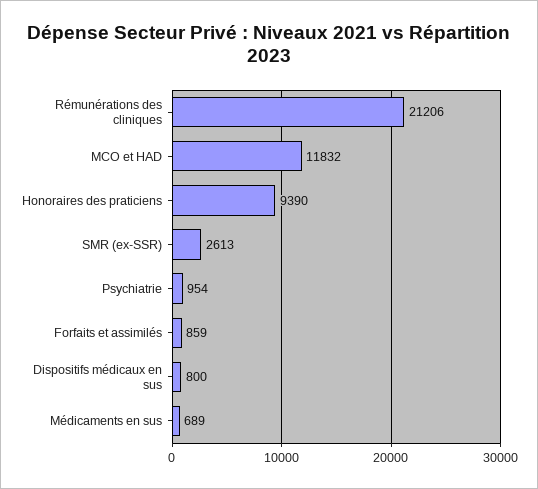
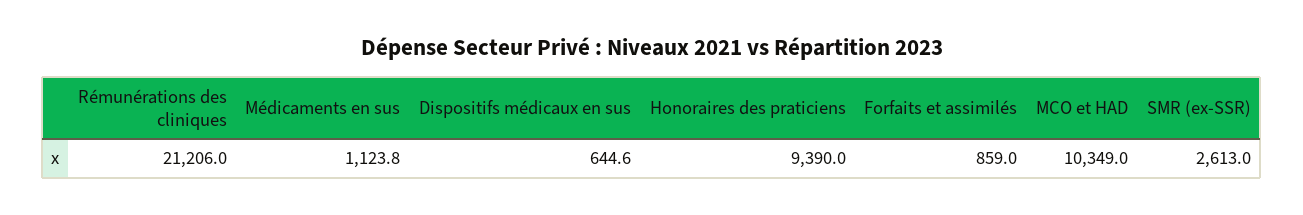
MCO et HAD: 11832 -> 10349
Psychiatrie: 954 -> none
Dispositifs médicaux en sus: 800 -> 644.6
Médicaments en sus: 689 -> 1123.8

